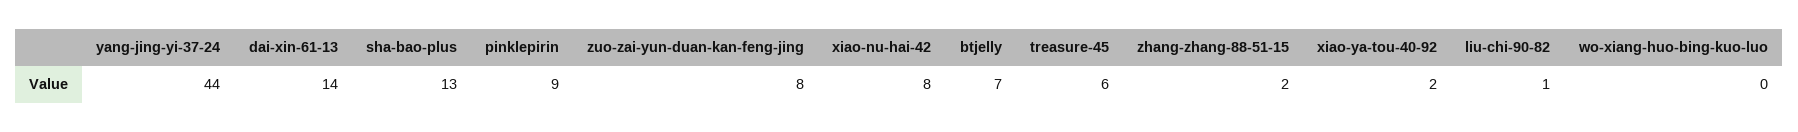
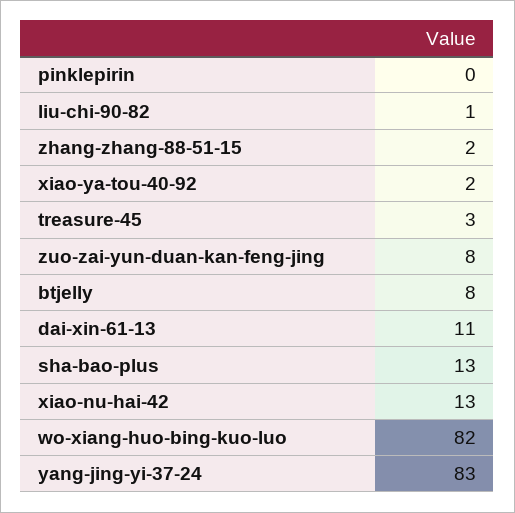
yang-jing-yi-37-24: 44 -> 83
dai-xin-61-13: 14 -> 11
pinklepirin: 9 -> 0
xiao-nu-hai-42: 8 -> 13
btjelly: 7 -> 8
treasure-45: 6 -> 3
wo-xiang-huo-bing-kuo-luo: 0 -> 82

